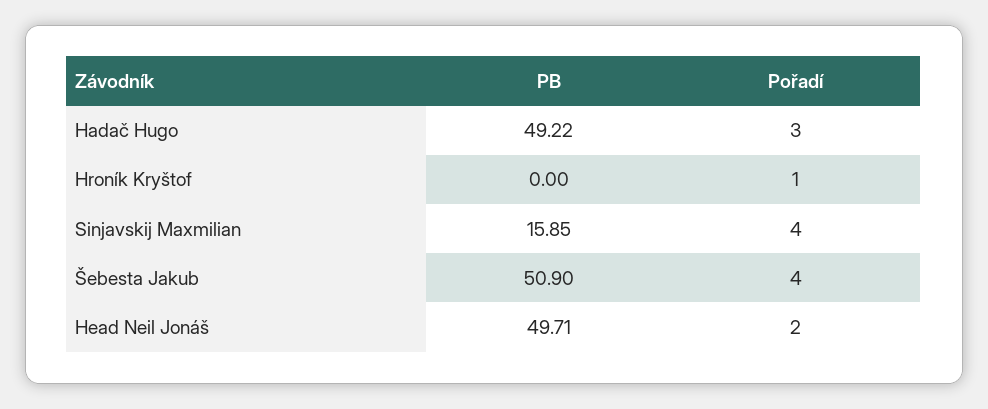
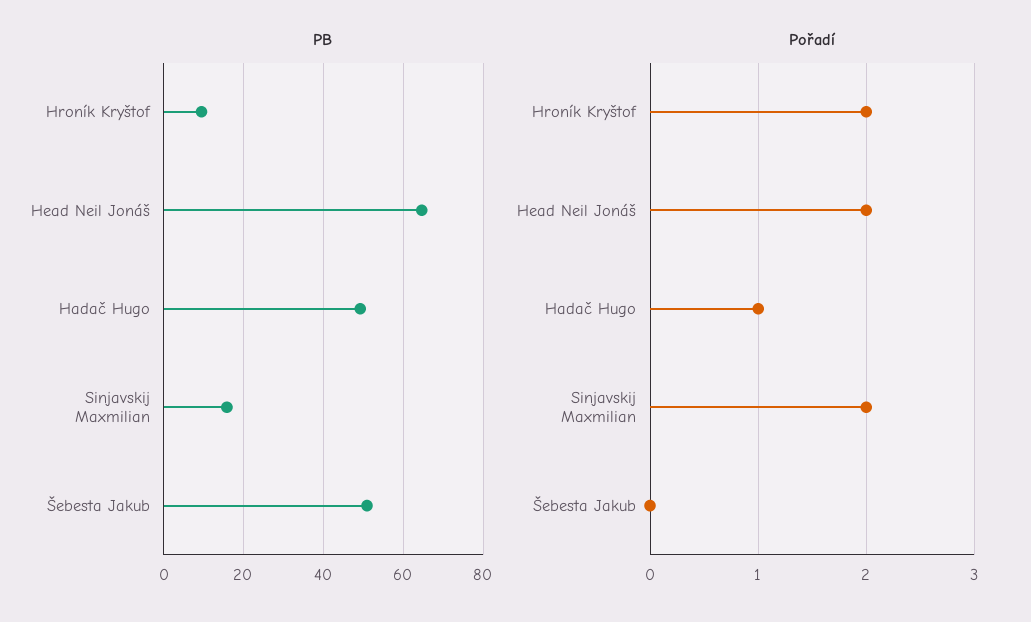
Pořadí, Hadač Hugo: 3 -> 1
PB, Hroník Kryštof: 0 -> 10
Pořadí, Hroník Kryštof: 1 -> 2
Pořadí, Sinjavskij Maxmilian: 4 -> 2
Pořadí, Šebesta Jakub: 4 -> 0
PB, Head Neil Jonáš: 49.71 -> 64

